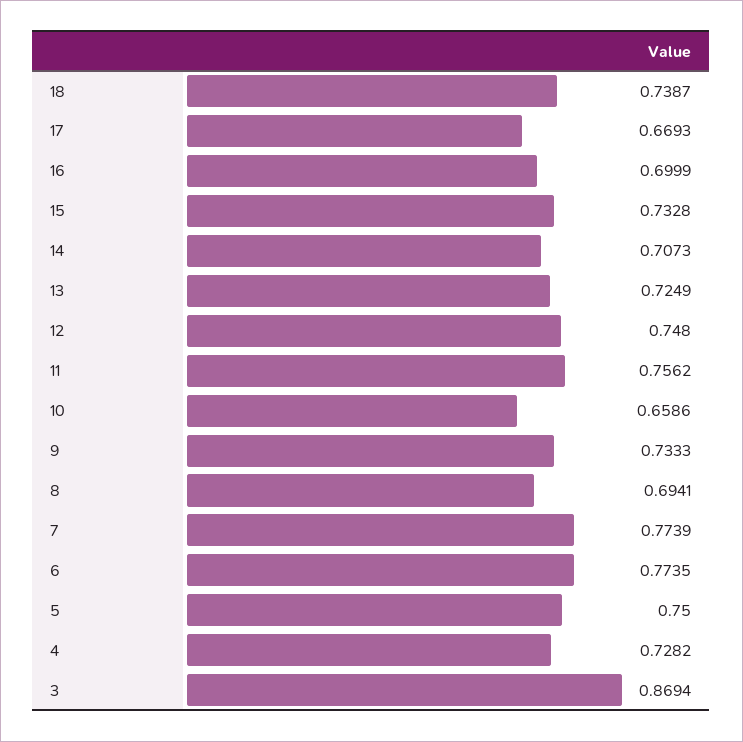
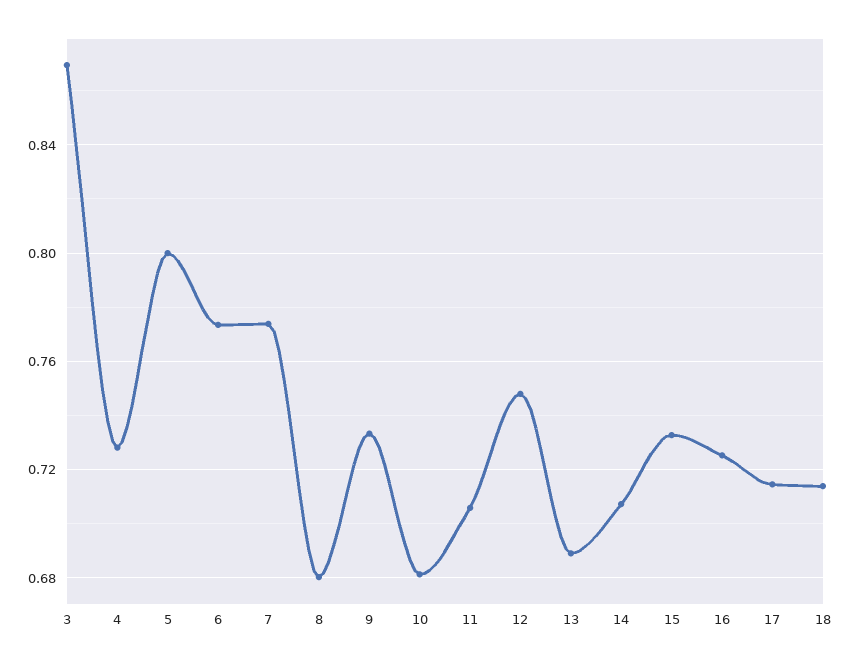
18: 0.7387 -> 0.715
17: 0.6693 -> 0.715
16: 0.6999 -> 0.725
13: 0.7249 -> 0.69
11: 0.7562 -> 0.705
10: 0.6586 -> 0.68
8: 0.6941 -> 0.68
5: 0.75 -> 0.8

